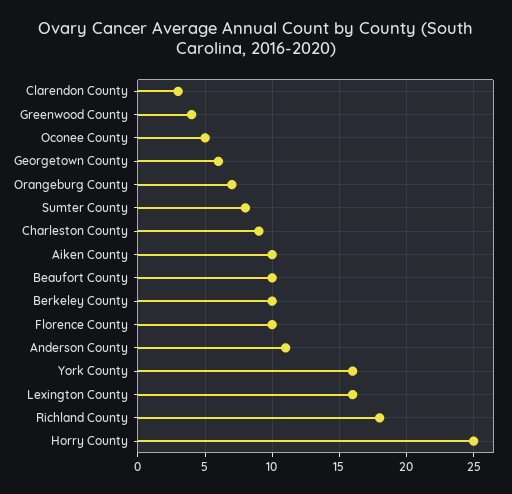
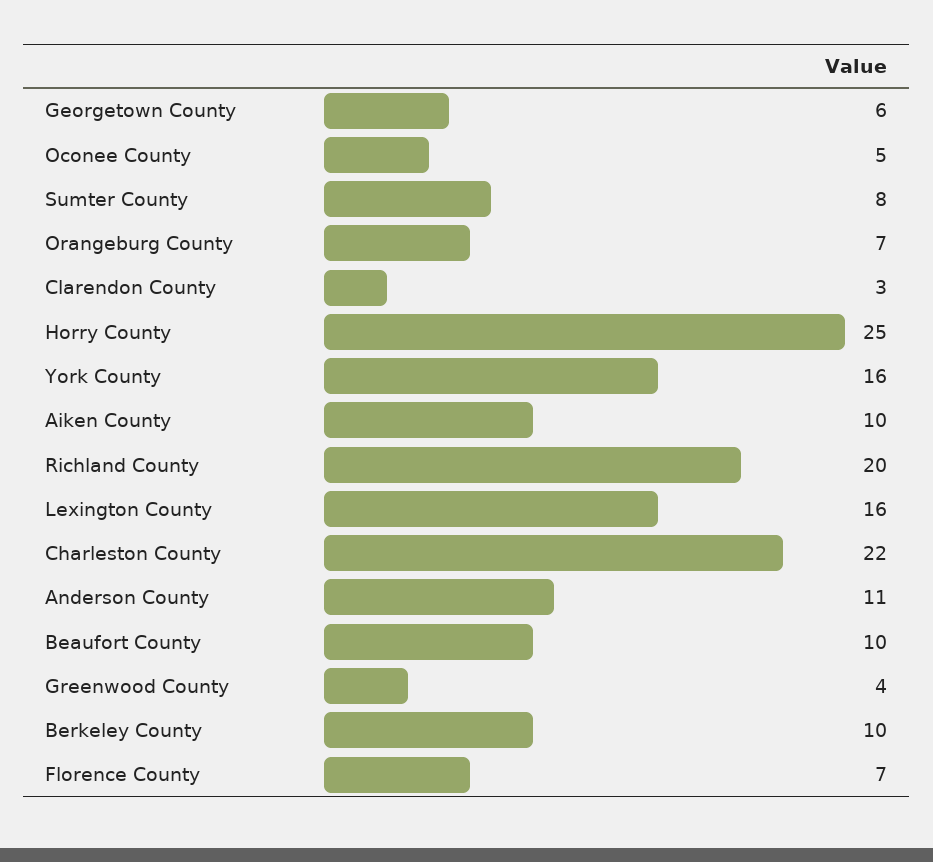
Charleston County: 9 -> 22
Florence County: 10 -> 7
Richland County: 18 -> 20

